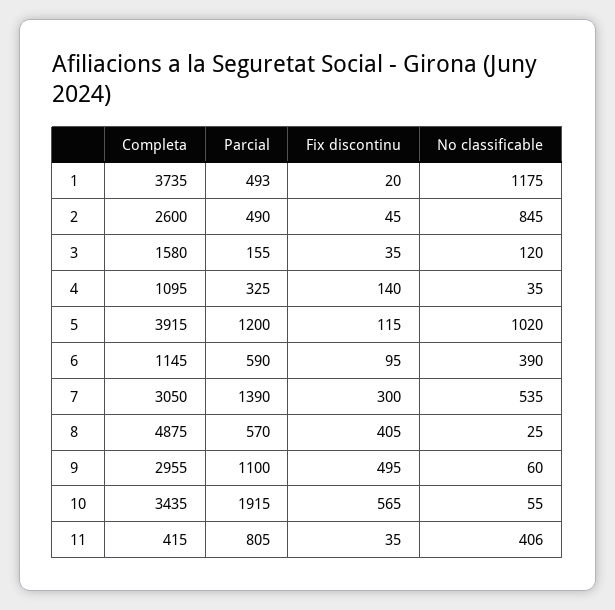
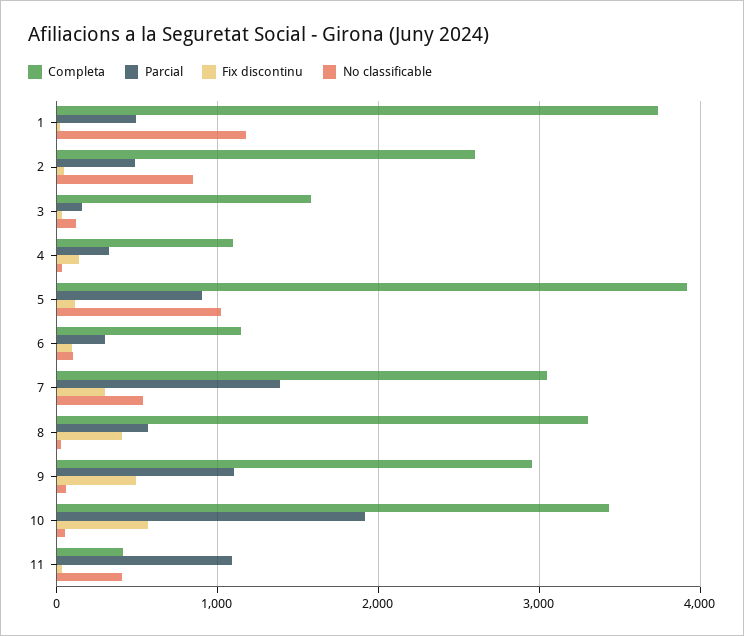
Parcial, 5: 1200 -> 900
Parcial, 6: 590 -> 300
No classificable, 6: 390 -> 100
Completa, 8: 4875 -> 3300
Parcial, 11: 805 -> 1100

